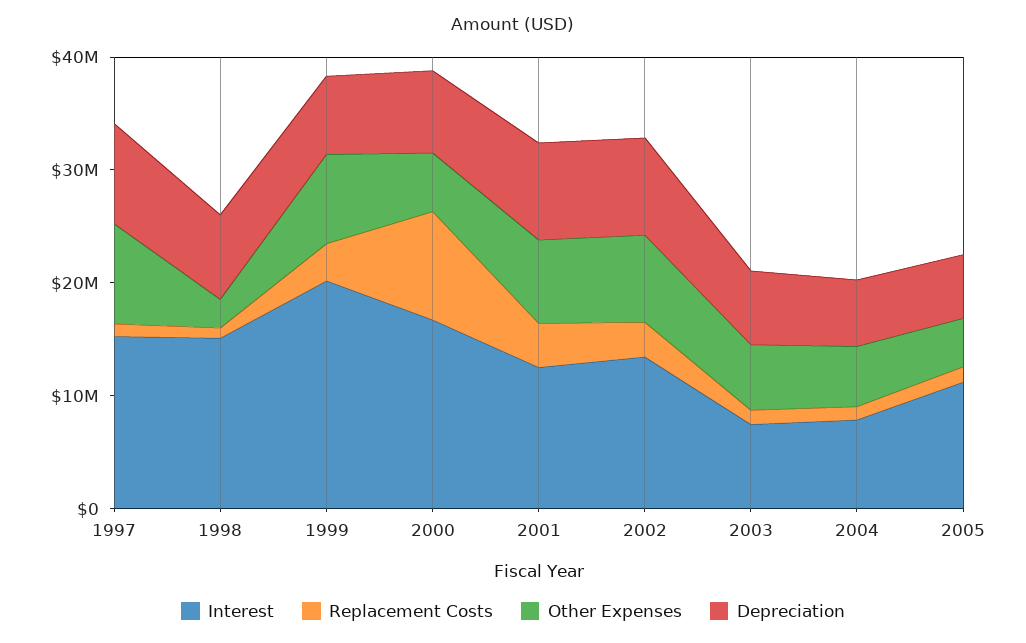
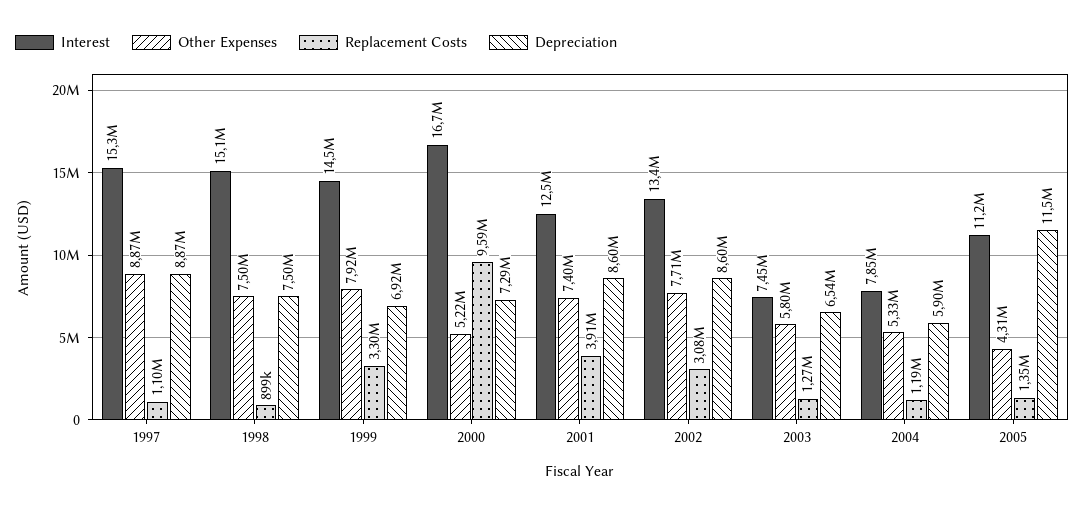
Other Expenses, 1998: 2000000 -> 7500000
Interest, 1999: 20000000 -> 14500000
Depreciation, 2005: 6000000 -> 11500000

